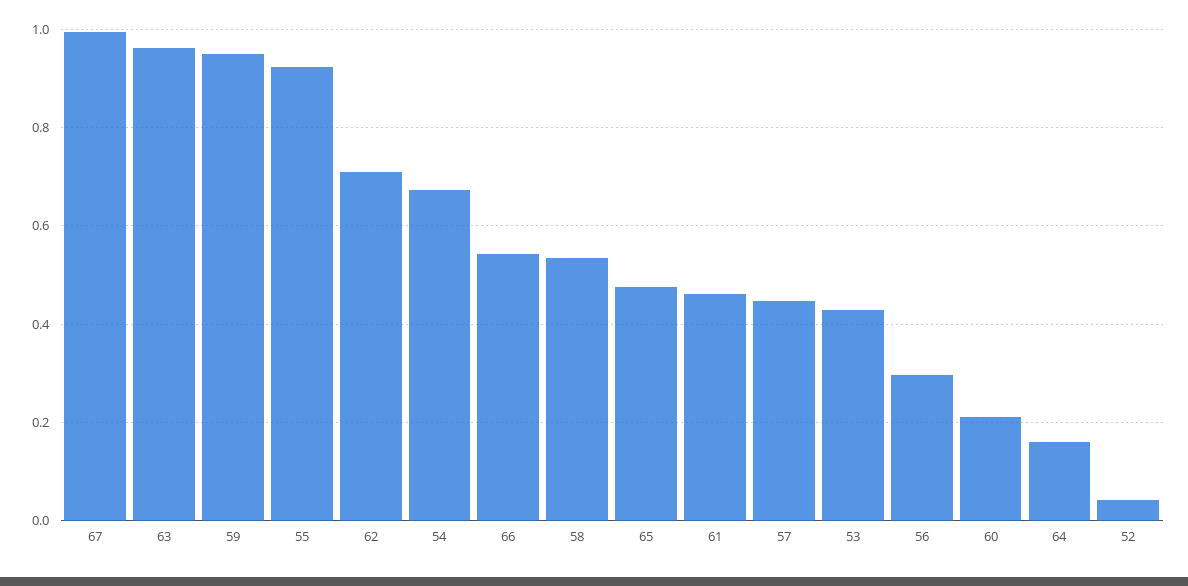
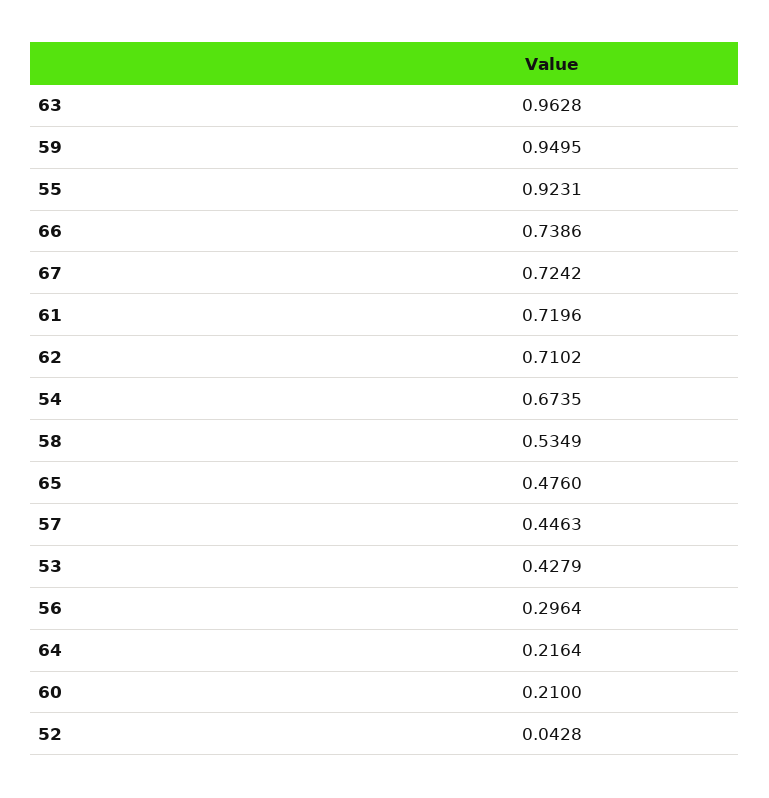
67: 1 -> 0.7242
66: 0.54 -> 0.7386
61: 0.46 -> 0.7196
64: 0.16 -> 0.2164

